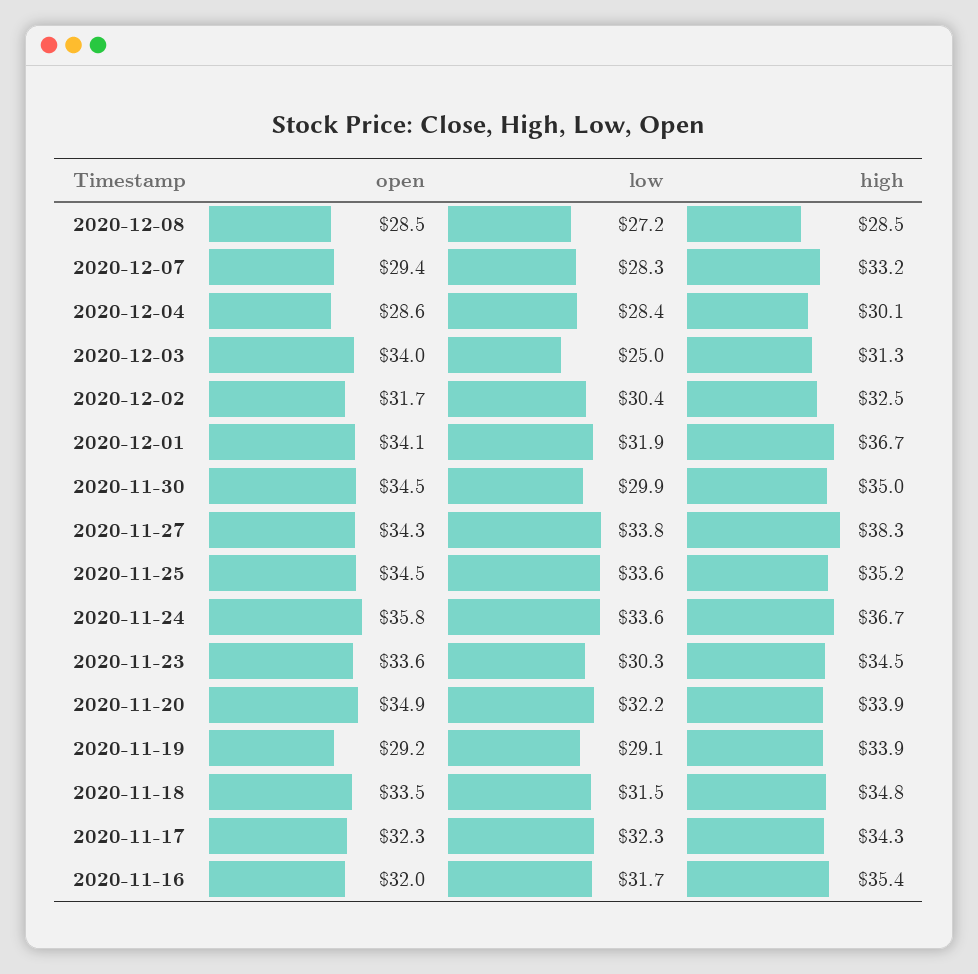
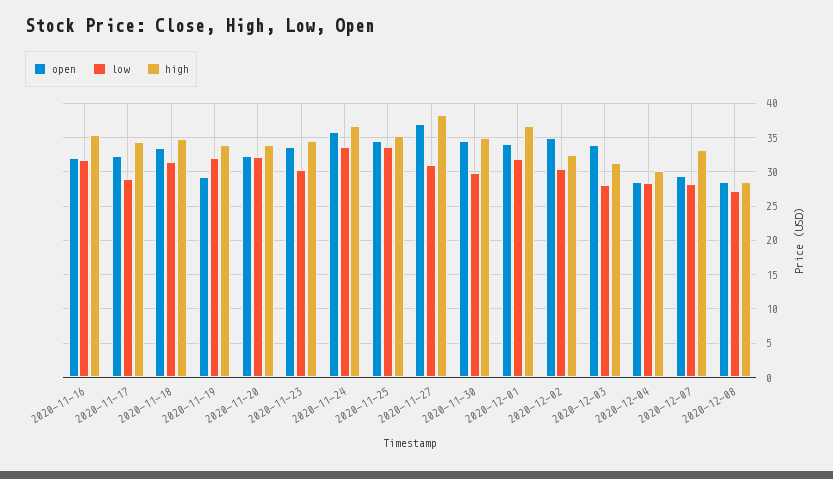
low, 2020-12-03: 25 -> 28
open, 2020-12-02: 31.7 -> 35
open, 2020-11-27: 34.3 -> 37
low, 2020-11-27: 33.8 -> 31
open, 2020-11-20: 34.9 -> 32
low, 2020-11-19: 29.1 -> 32
low, 2020-11-17: 32.3 -> 29

